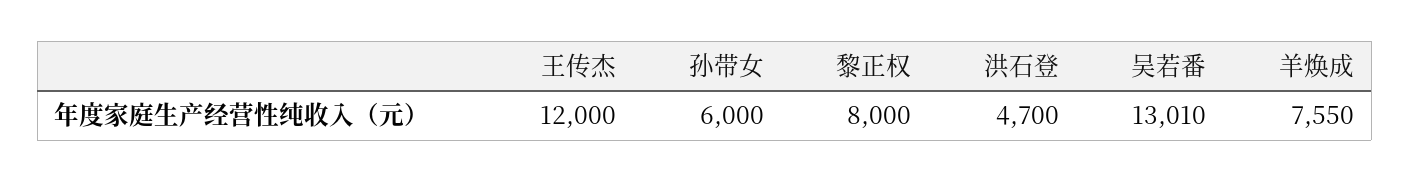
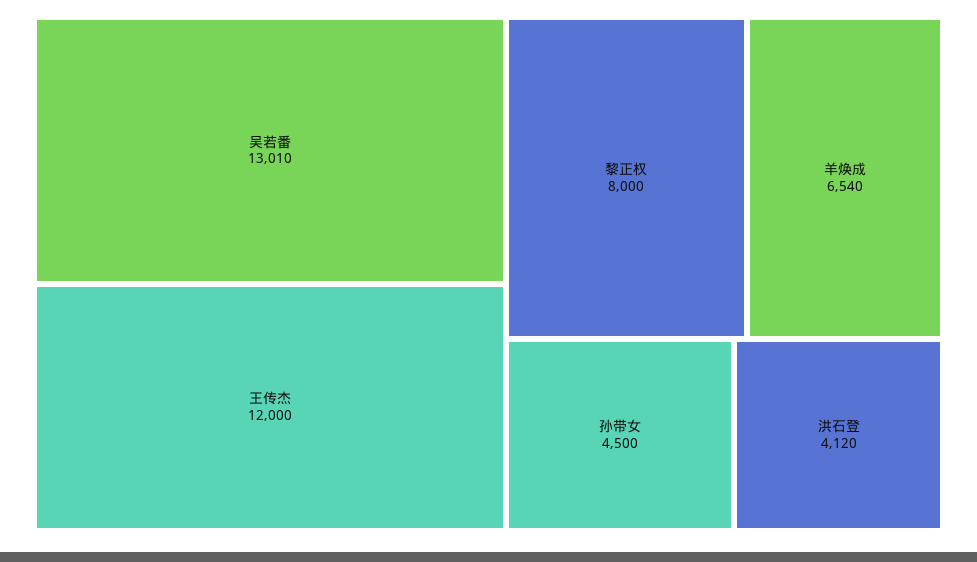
孙带女: 6000 -> 4500
洪石登: 4700 -> 4120
羊焕成: 7550 -> 6540

